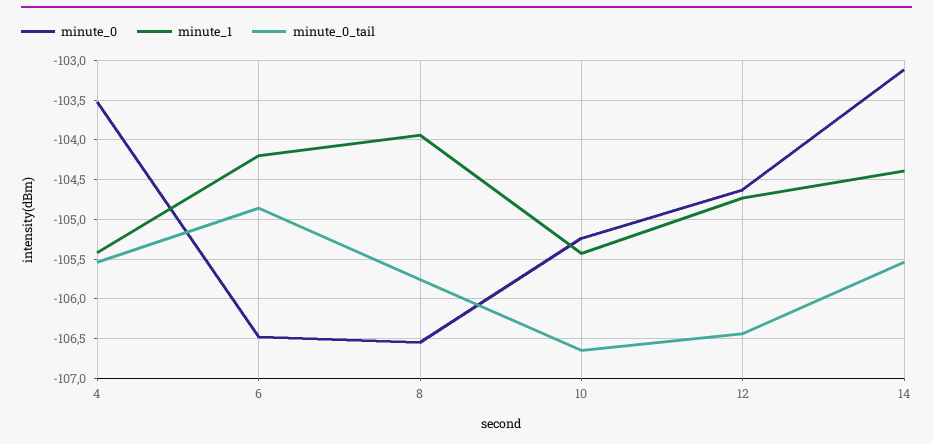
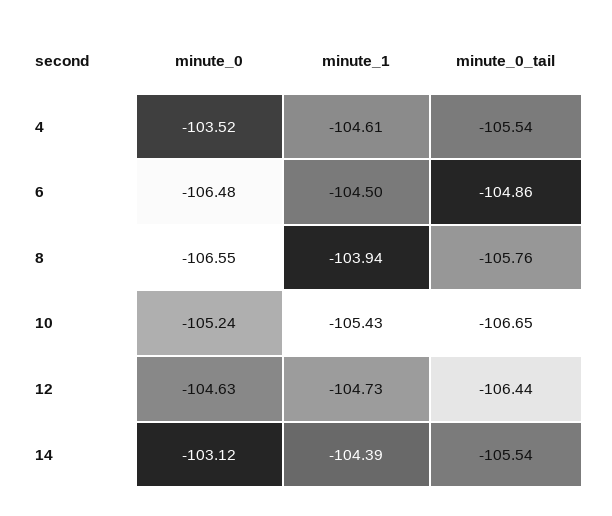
minute_1, 4: -105.4 -> -104.61
minute_1, 6: -104.2 -> -104.5

